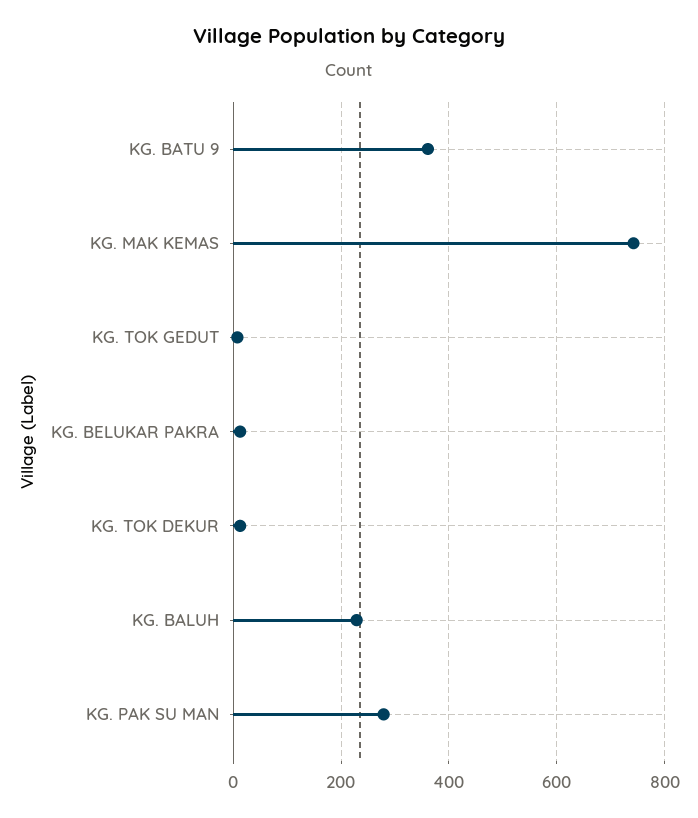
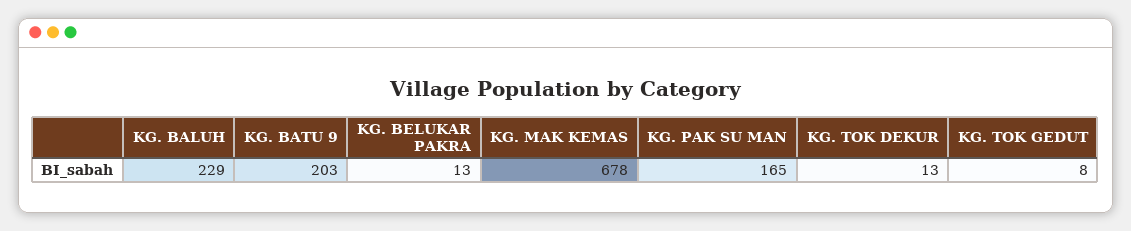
KG. BATU 9: 360 -> 203
KG. MAK KEMAS: 740 -> 678
KG. PAK SU MAN: 280 -> 165

